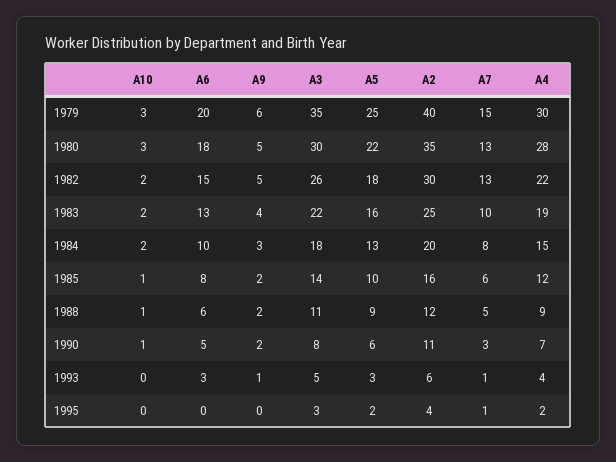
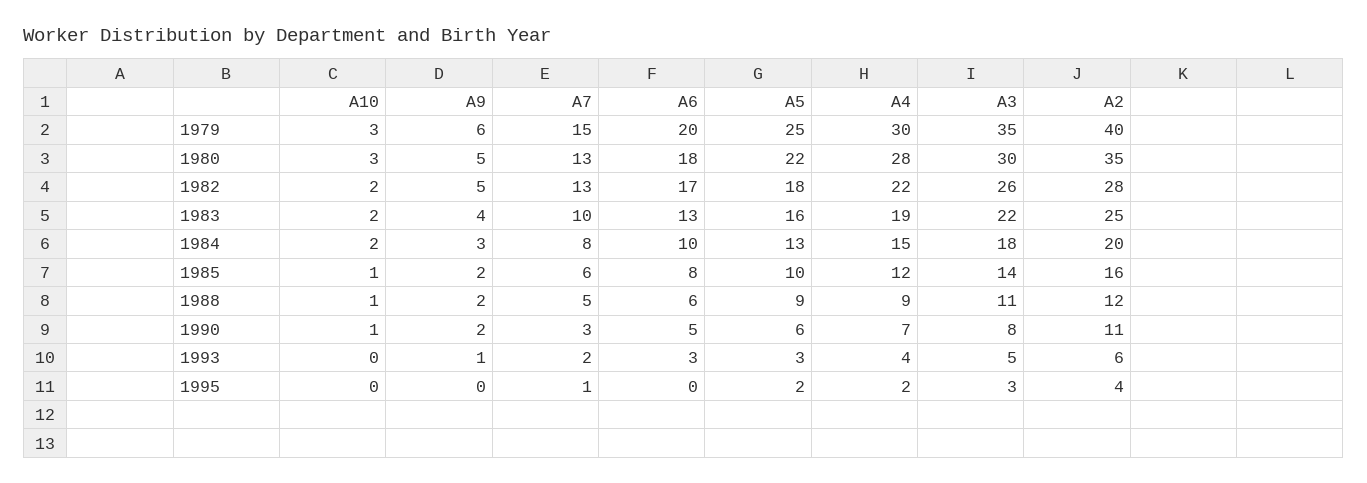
A6, 1982: 15 -> 17
A2, 1982: 30 -> 28
A7, 1993: 1 -> 2

